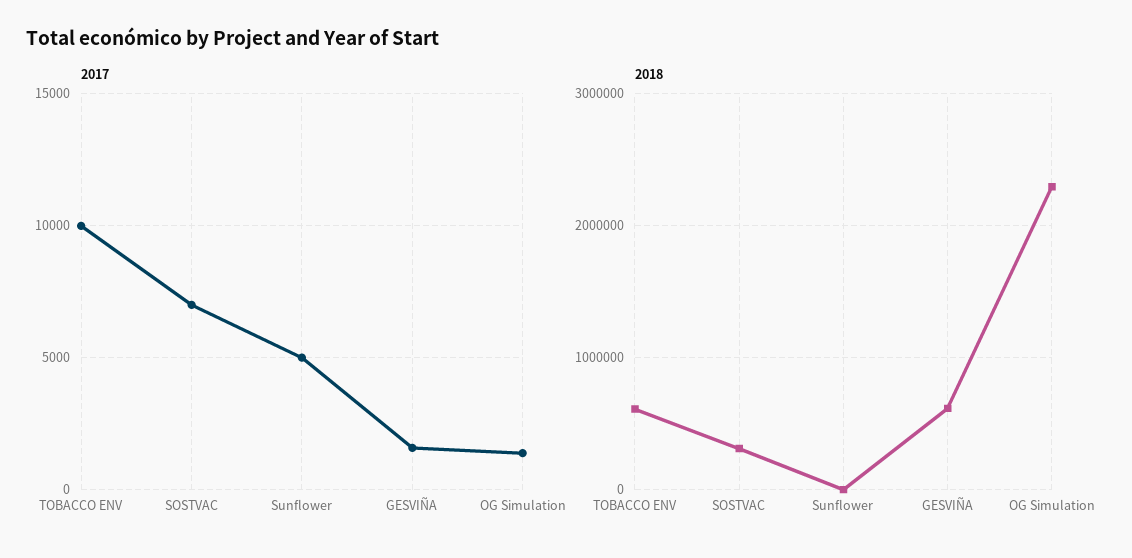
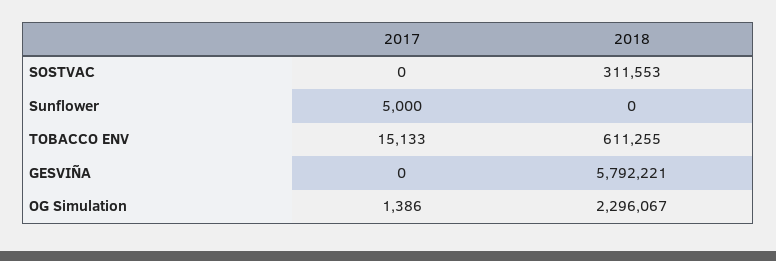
2017, TOBACCO ENV: 10000 -> 15133
2017, SOSTVAC: 7000 -> 0
2017, GESVIÑA: 1500 -> 0
2018, GESVIÑA: 600000 -> 5792221

